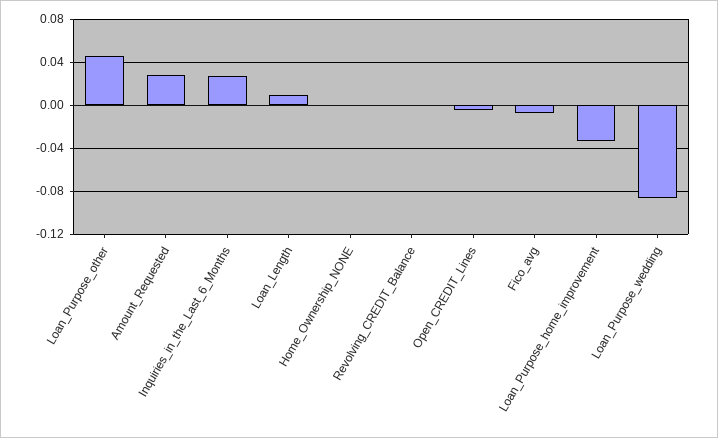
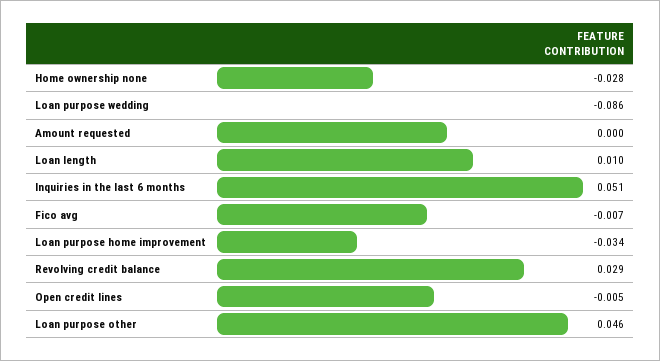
Amount_Requested: 0.03 -> 0
Inquiries_in_the_Last_6_Months: 0.03 -> 0.051
Home_Ownership_NONE: 0 -> -0.028
Revolving_CREDIT_Balance: 0 -> 0.029

